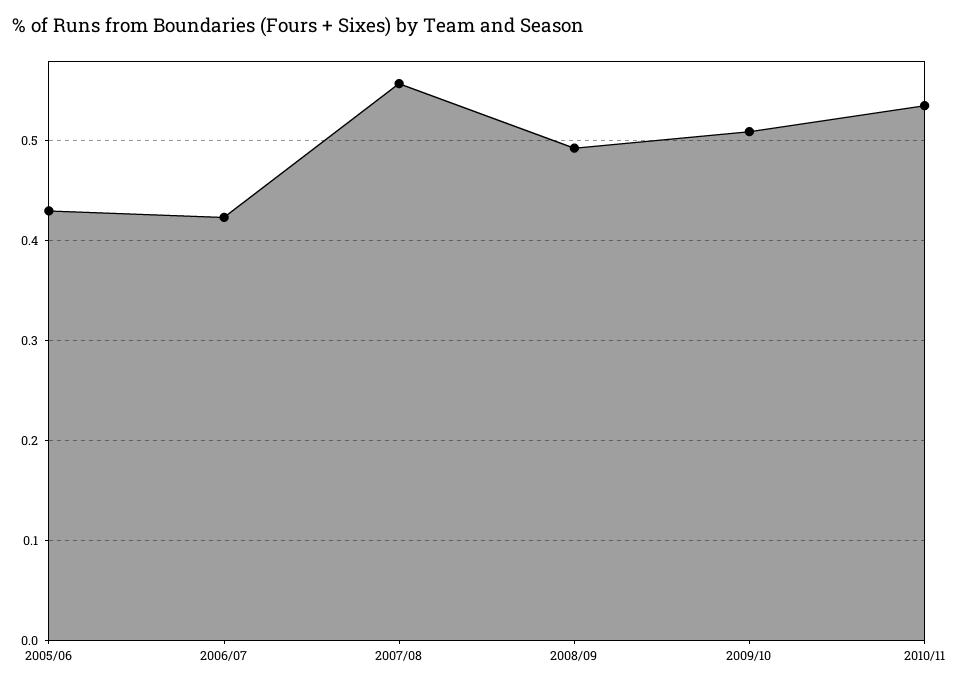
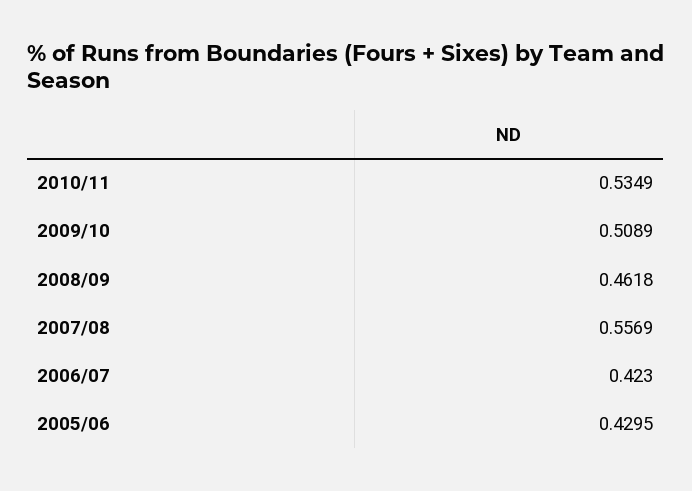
2008/09: 0.49 -> 0.4618

